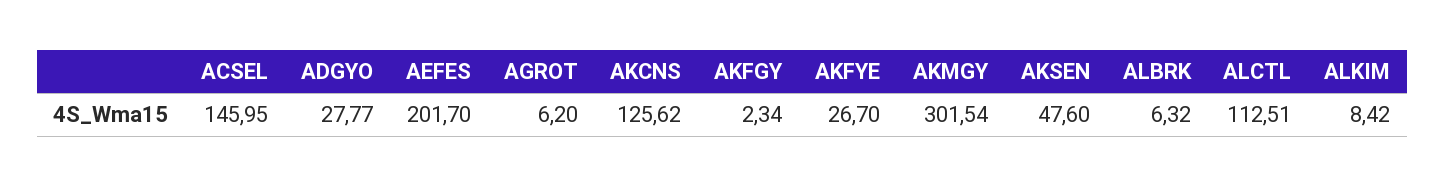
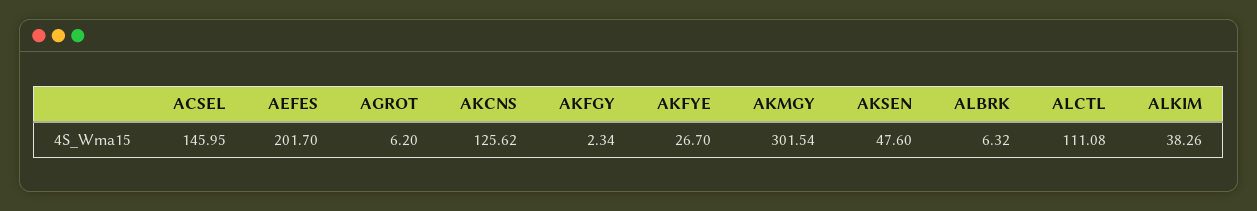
ADGYO: 27.77 -> none
ALCTL: 112.51 -> 111.08
ALKIM: 8.42 -> 38.26

